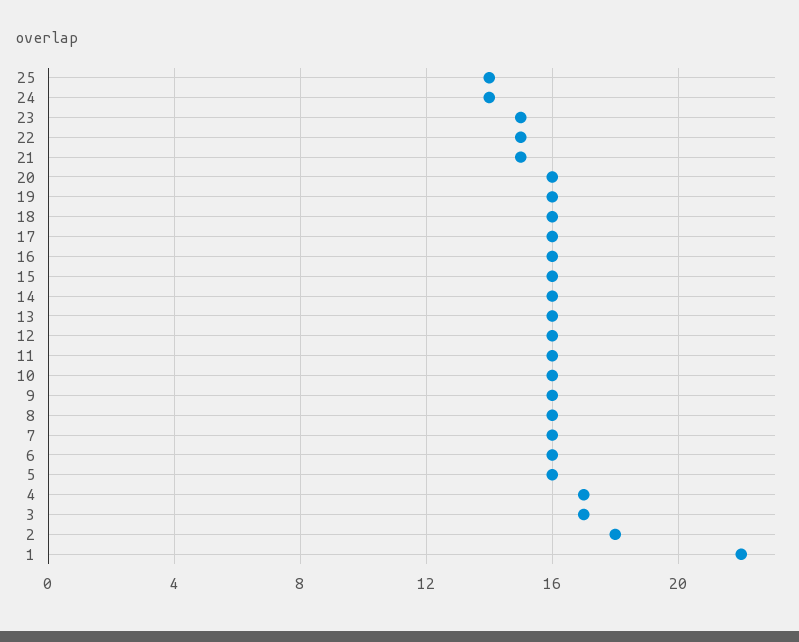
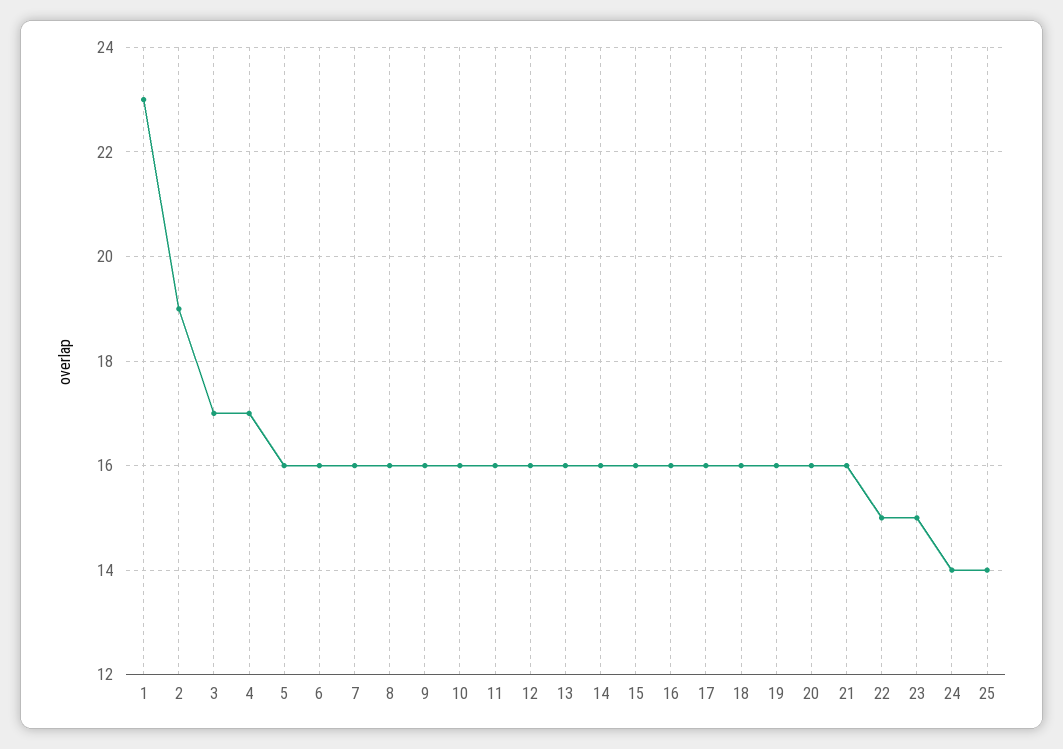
21: 15 -> 16
2: 18 -> 19
1: 22 -> 23

